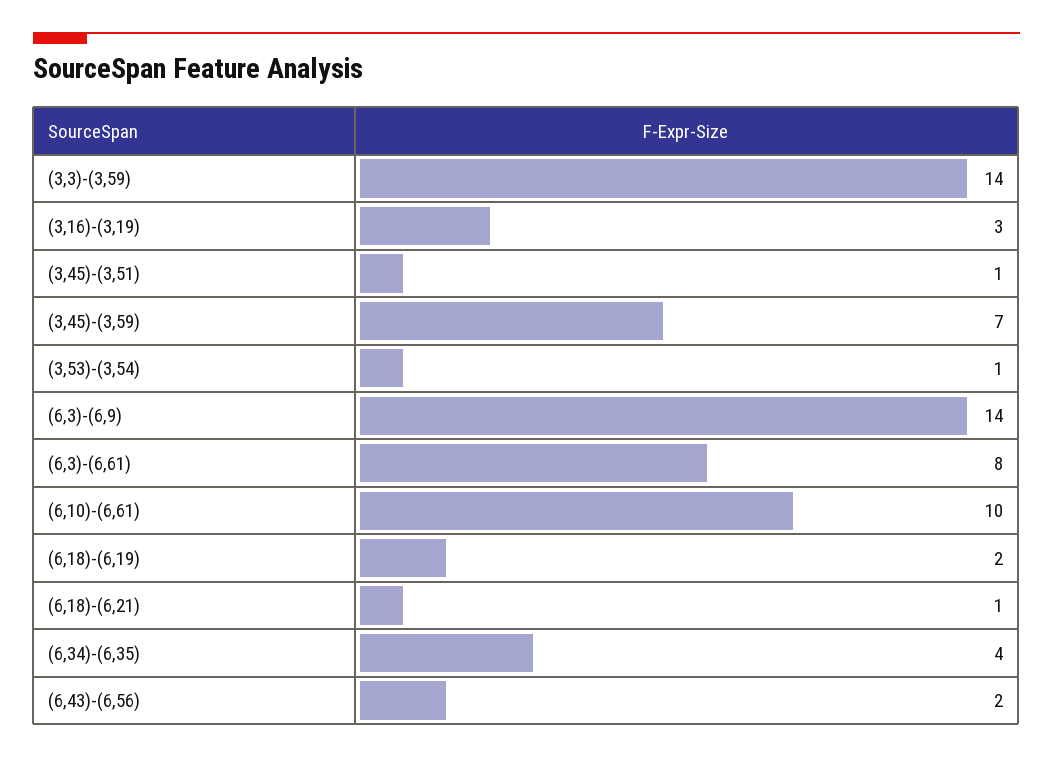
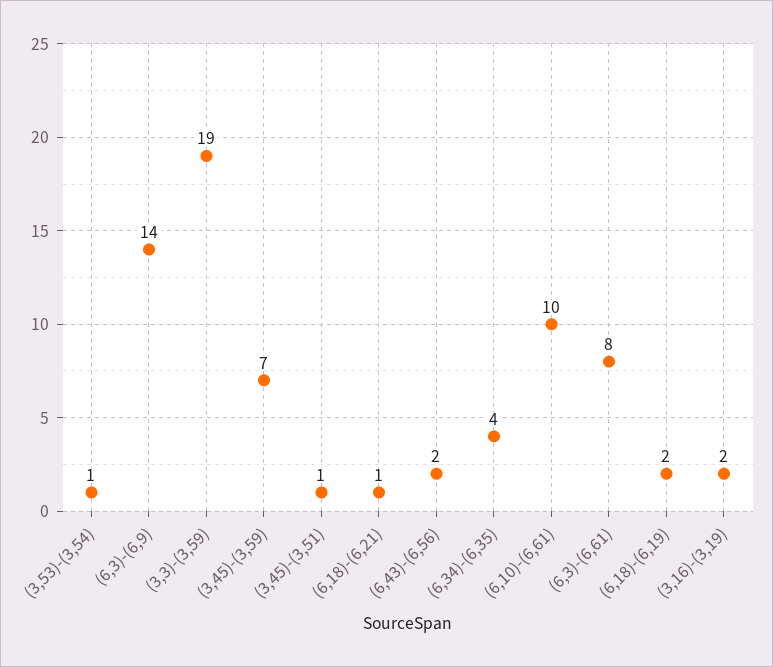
(3,3)-(3,59): 14 -> 19
(3,16)-(3,19): 3 -> 2

